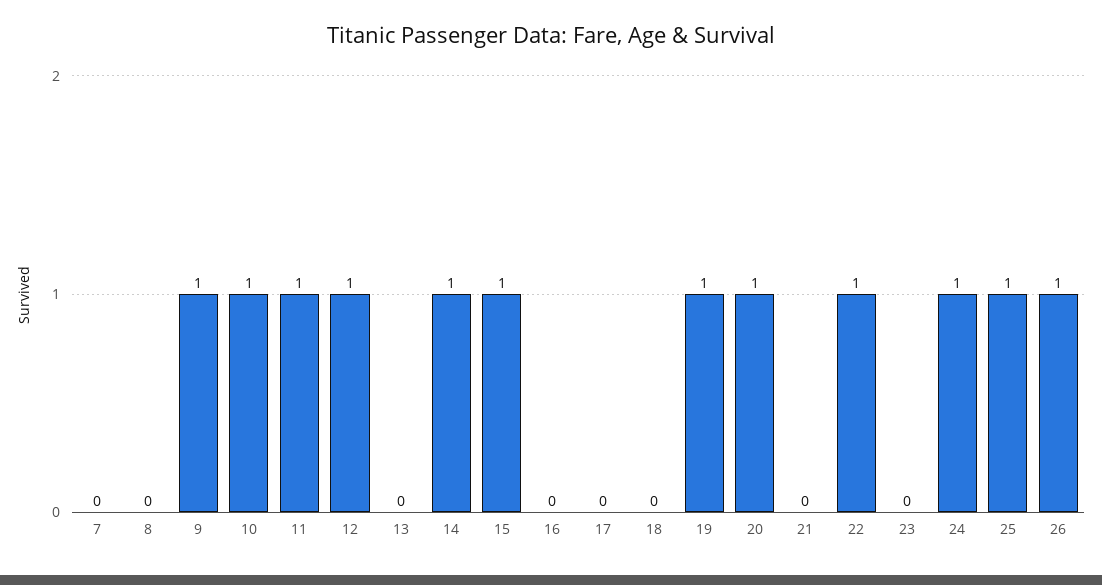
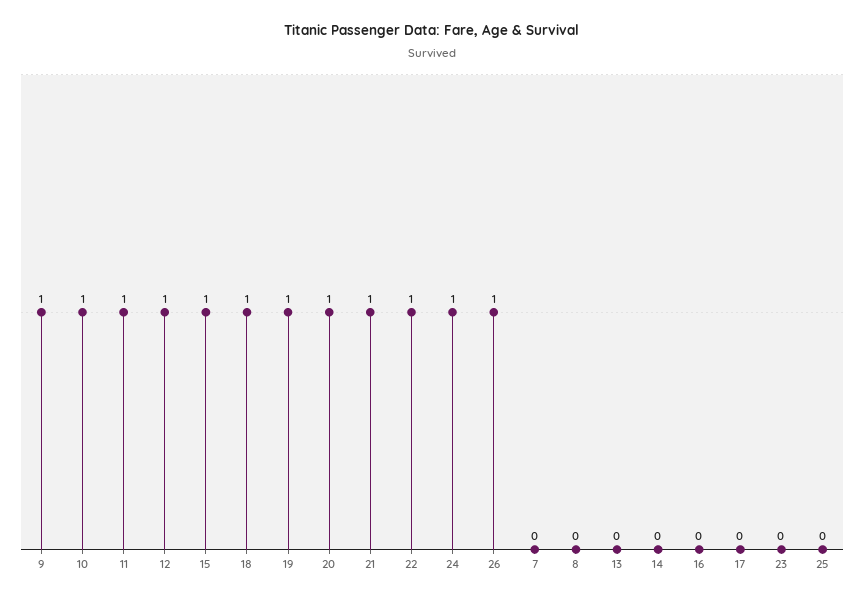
14: 1 -> 0
18: 0 -> 1
21: 0 -> 1
25: 1 -> 0

